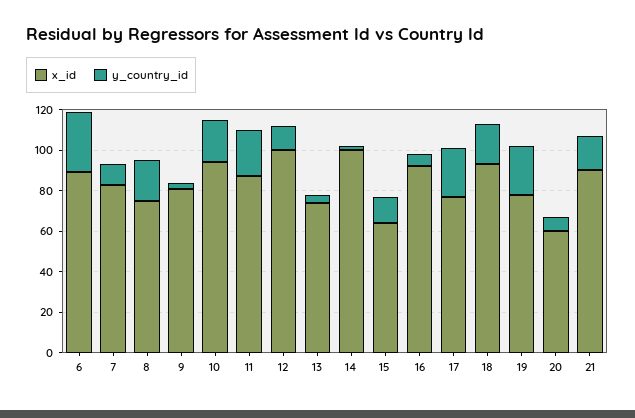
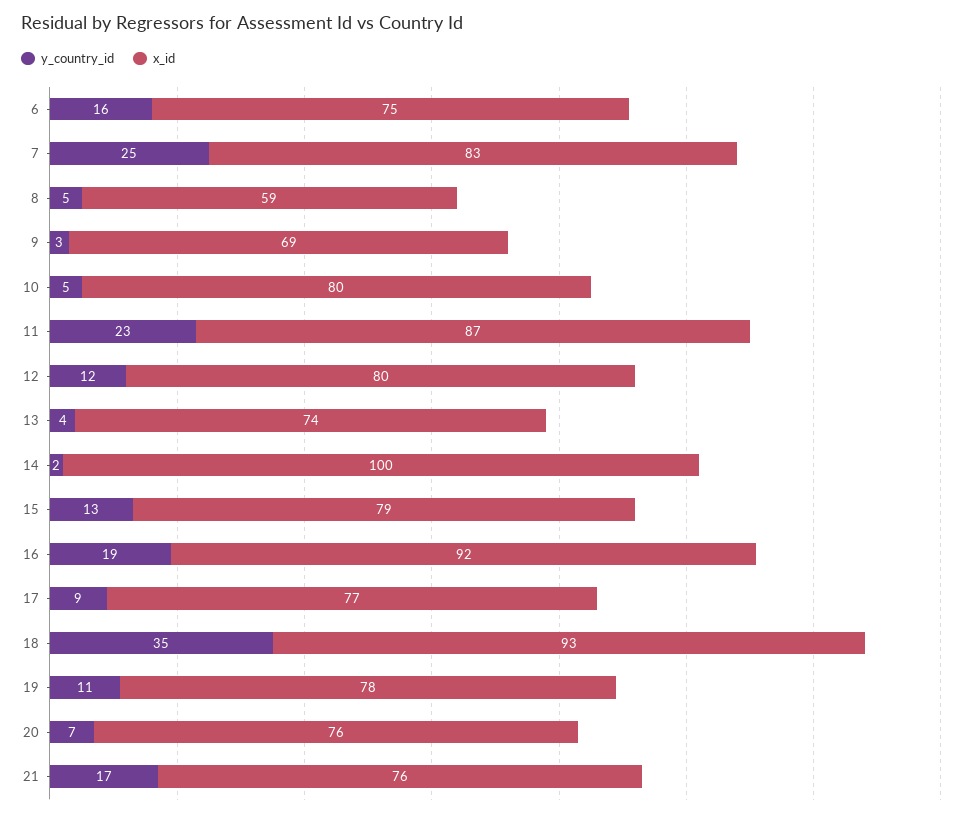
x_id, 6: 90 -> 75
y_country_id, 6: 30 -> 16
y_country_id, 7: 10 -> 25
x_id, 8: 75 -> 59
y_country_id, 8: 20 -> 5
x_id, 9: 80 -> 69
x_id, 10: 95 -> 80
y_country_id, 10: 20 -> 5
x_id, 12: 100 -> 80
x_id, 15: 65 -> 79
y_country_id, 16: 5 -> 19
y_country_id, 17: 25 -> 9
y_country_id, 18: 20 -> 35
y_country_id, 19: 25 -> 11
x_id, 20: 60 -> 76
x_id, 21: 90 -> 76

